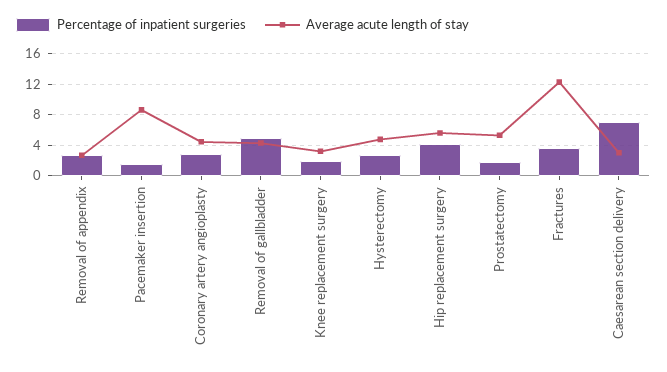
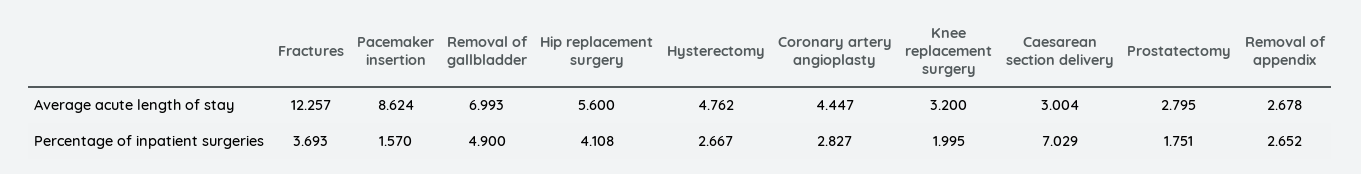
Average acute length of stay, Removal of gallbladder: 4 -> 6.993
Average acute length of stay, Prostatectomy: 5 -> 2.795

